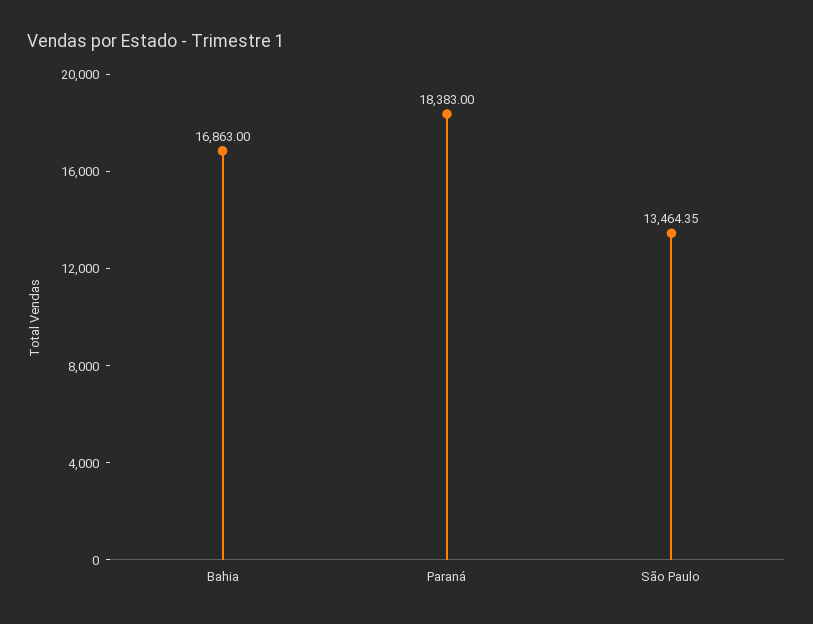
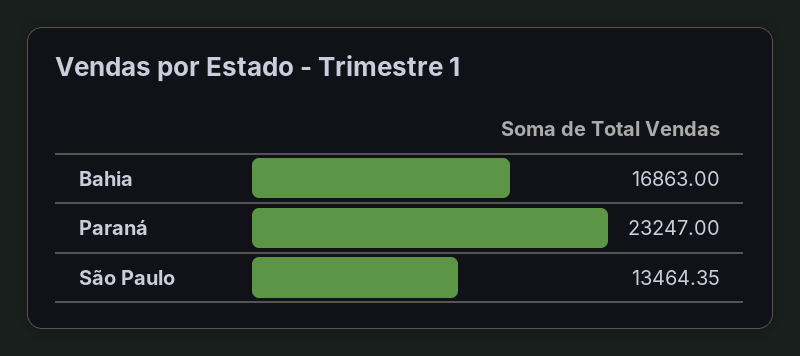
Paraná: 18383 -> 23247

